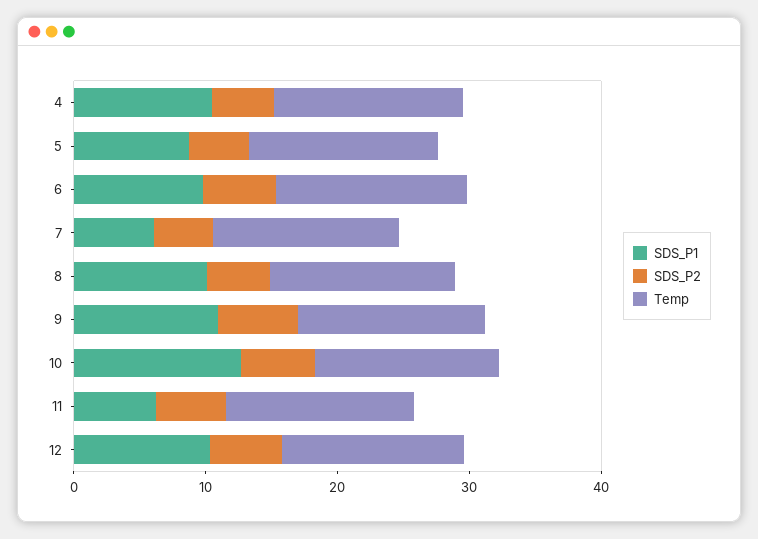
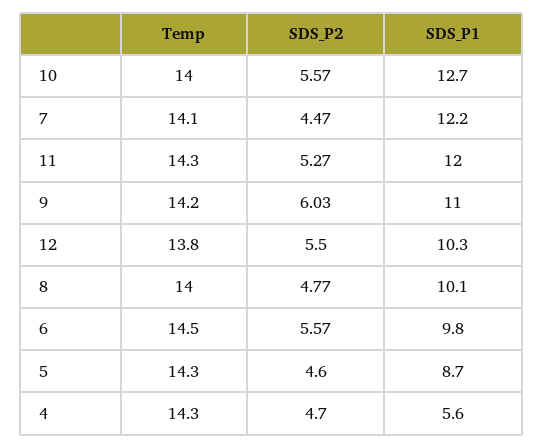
SDS_P1, 4: 10 -> 5.6
SDS_P1, 7: 6 -> 12.2
SDS_P1, 11: 6 -> 12

